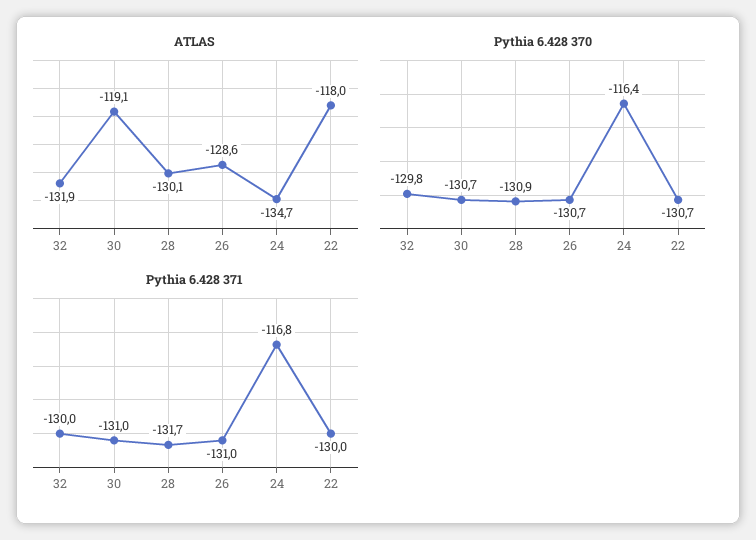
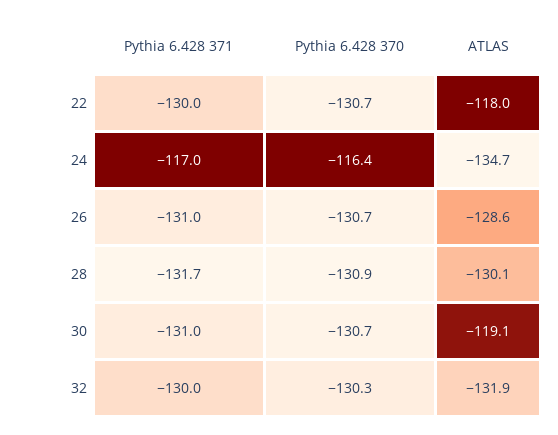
Pythia 6.428 370, 32: -129.8 -> -130.3
Pythia 6.428 371, 24: -116.8 -> -117

